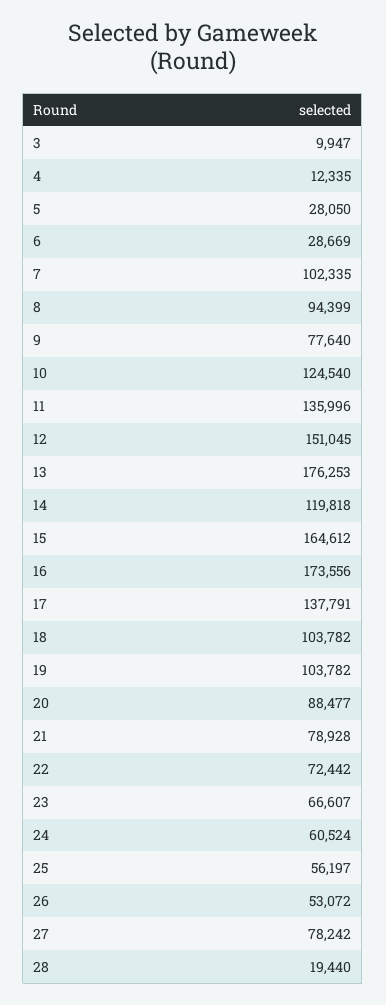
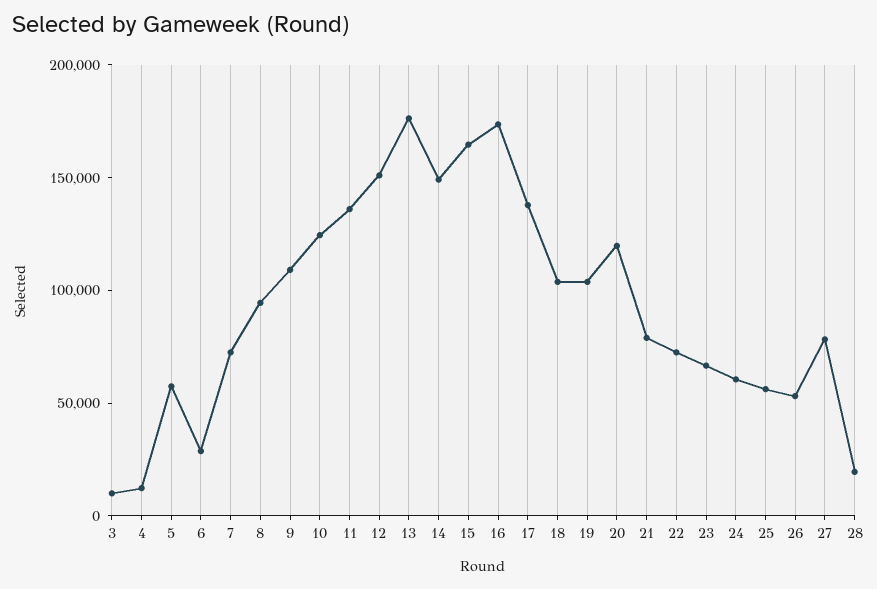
5: 28050 -> 60000
7: 102335 -> 70000
9: 77640 -> 110000
14: 119818 -> 150000
20: 88477 -> 120000

